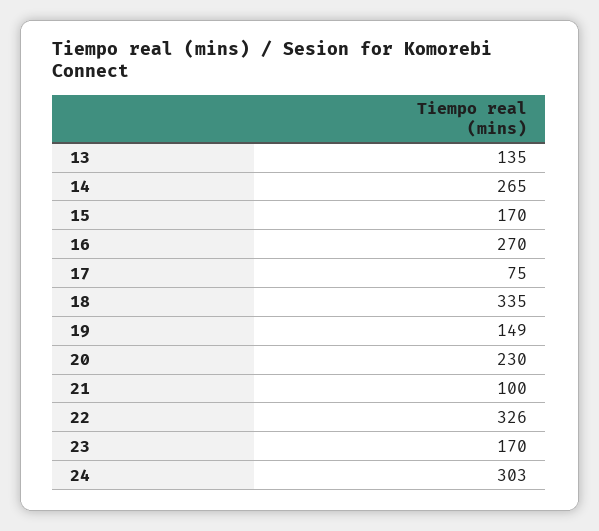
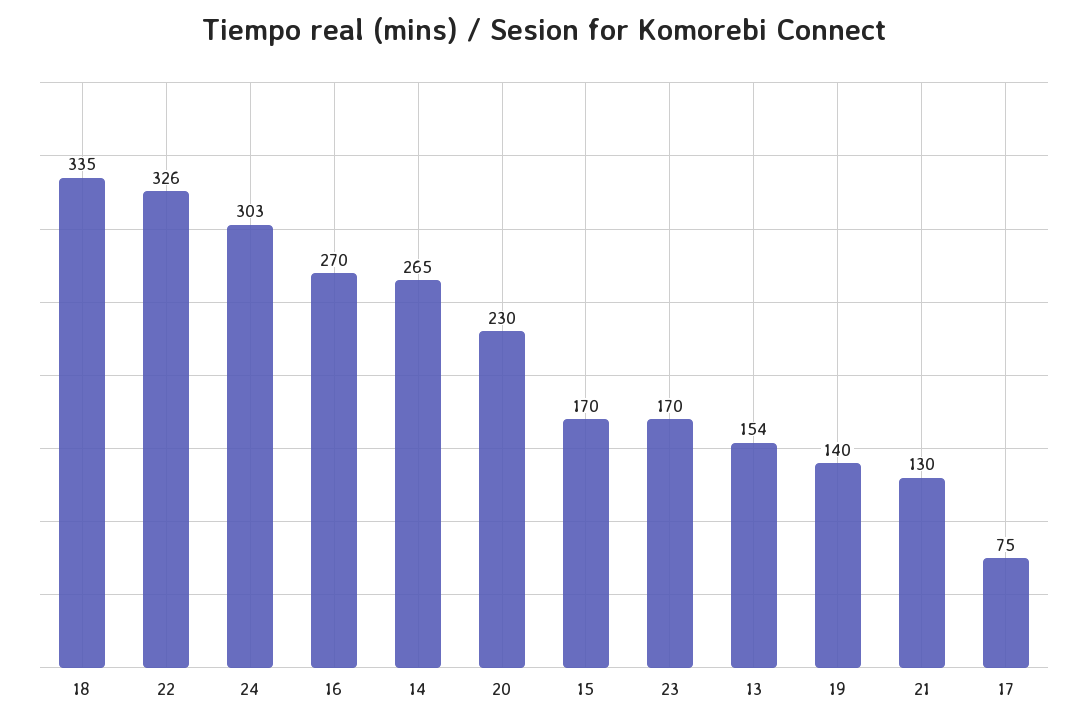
13: 135 -> 154
19: 149 -> 140
21: 100 -> 130

